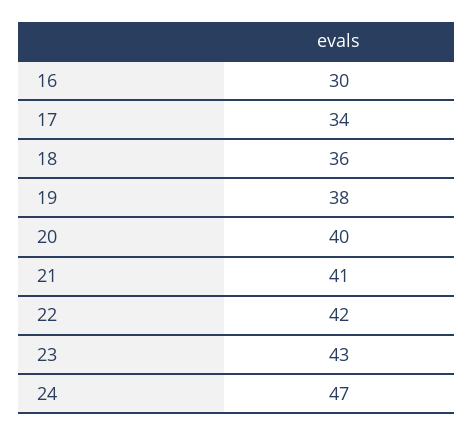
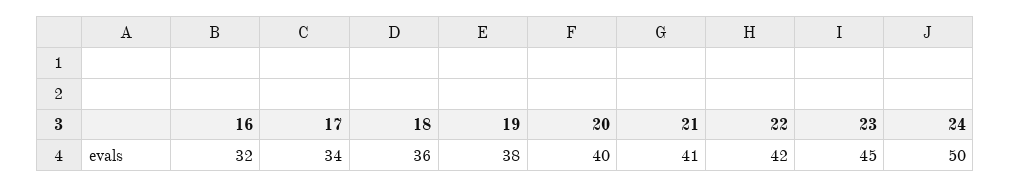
16: 30 -> 32
23: 43 -> 45
24: 47 -> 50

